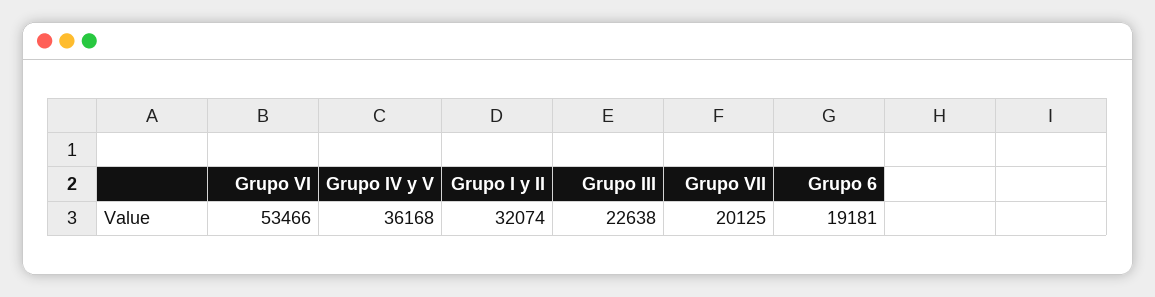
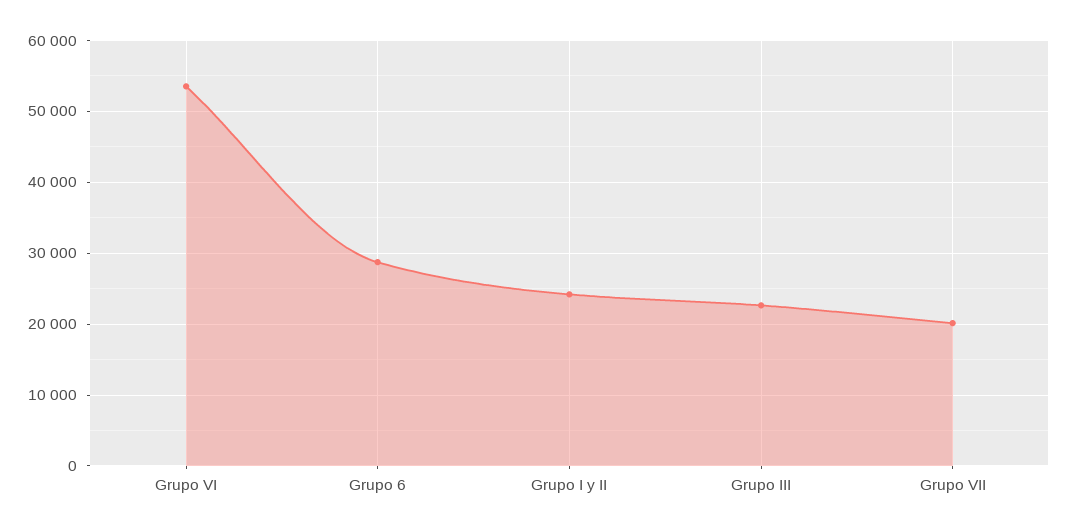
Grupo IV y V: 36168 -> none
Grupo I y II: 32074 -> 24000
Grupo 6: 19181 -> 29000

